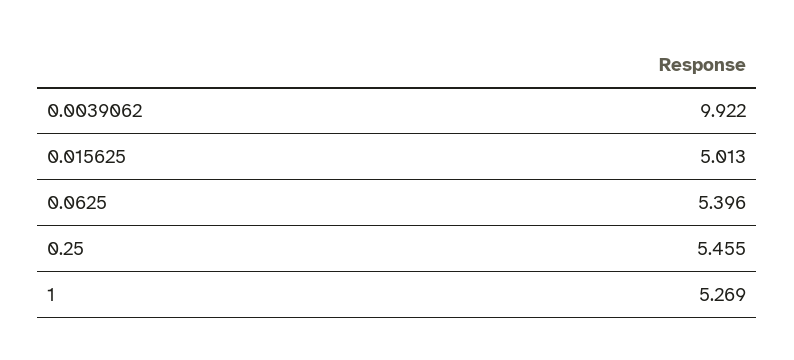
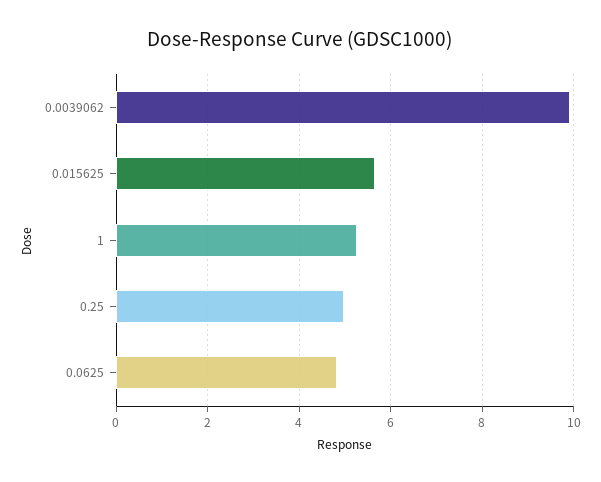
0.015625: 5.013 -> 5.6
0.0625: 5.396 -> 4.8
0.25: 5.455 -> 5

